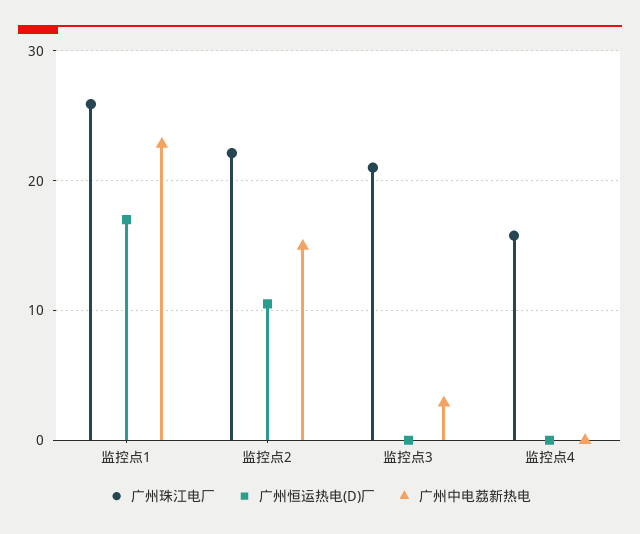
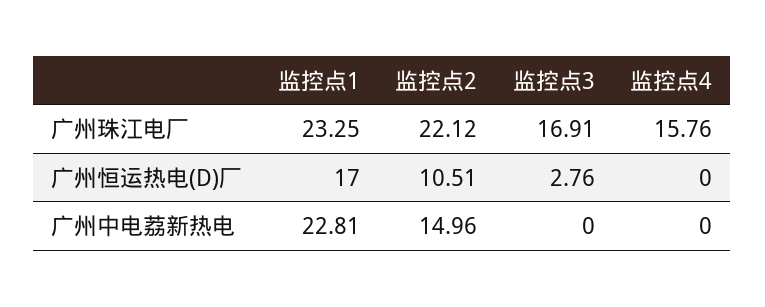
广州珠江电厂, 监控点1: 26 -> 23.25
广州珠江电厂, 监控点3: 21 -> 16.91
广州恒运热电(D)厂, 监控点3: 0 -> 2.76
广州中电荔新热电, 监控点3: 3 -> 0

